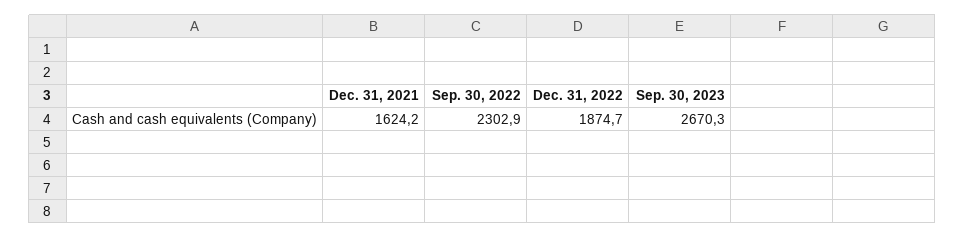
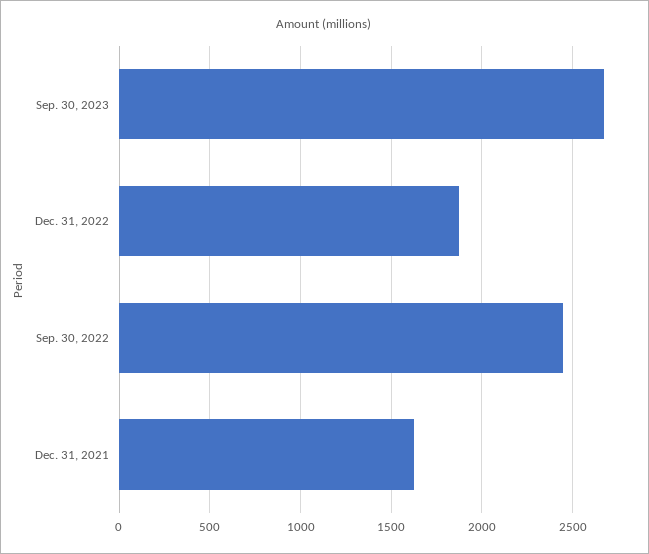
Sep. 30, 2022: 2302.9 -> 2450

